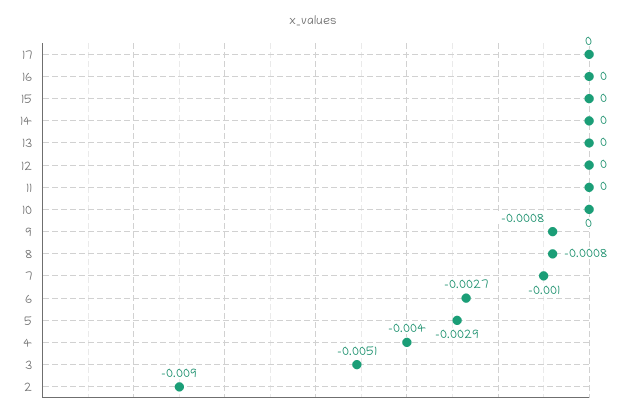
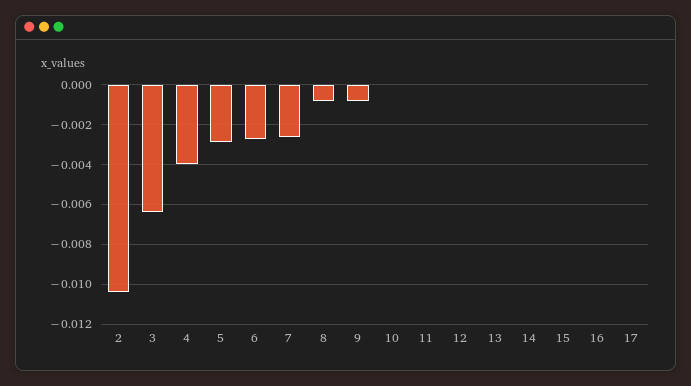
7: -0.001 -> -0.0025
3: -0.0051 -> -0.0065
2: -0.009 -> -0.0105

